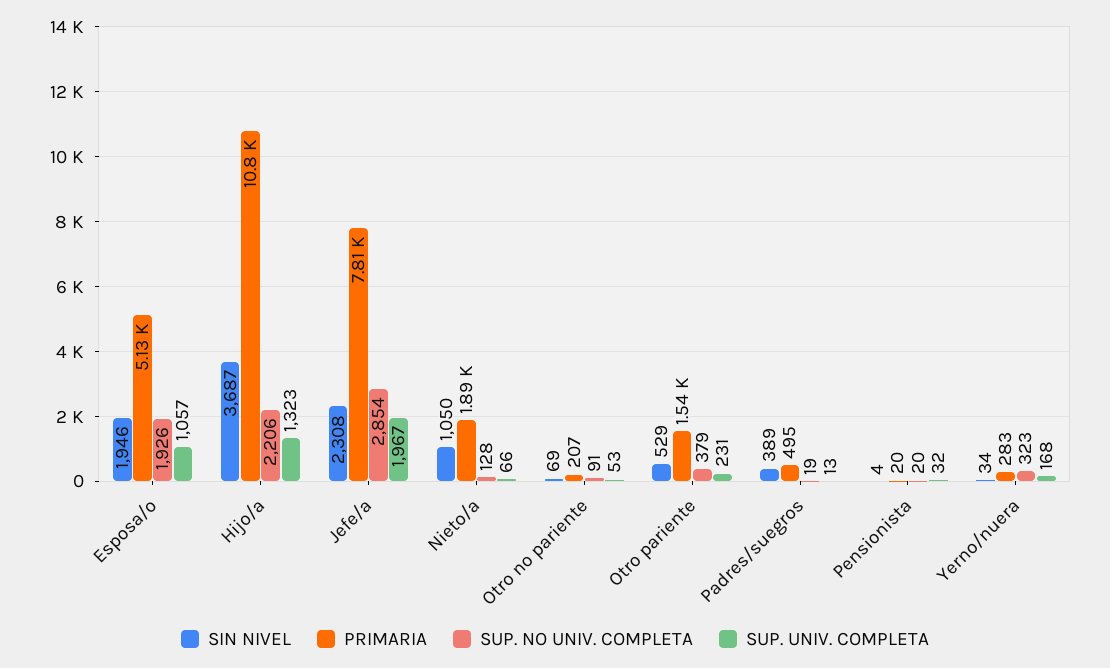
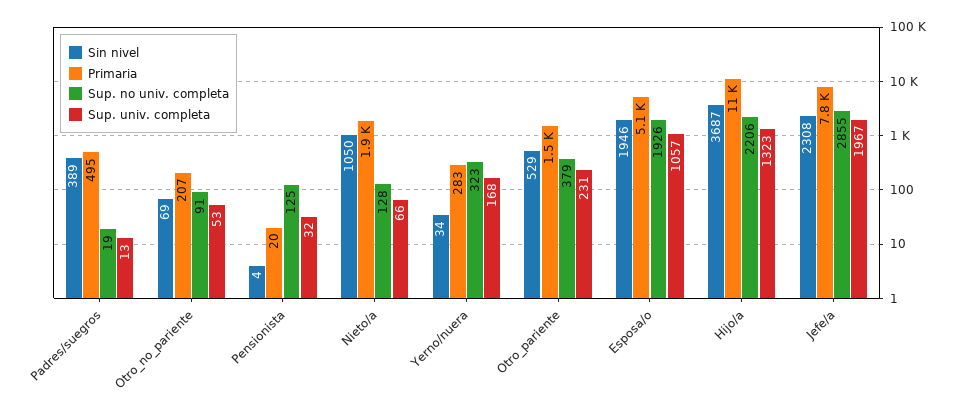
SUP. NO UNIV. COMPLETA, Jefe/a: 2854 -> 2855
SUP. NO UNIV. COMPLETA, Pensionista: 20 -> 125

